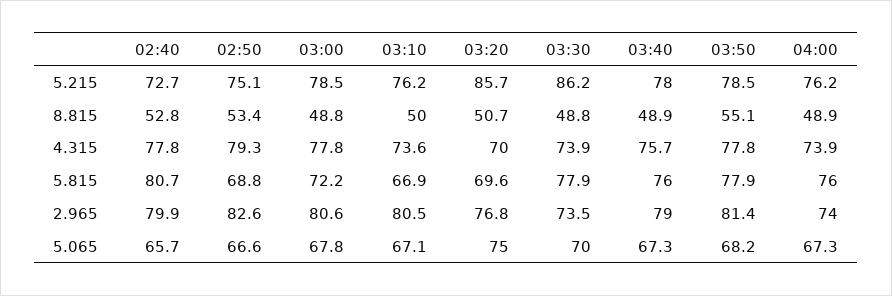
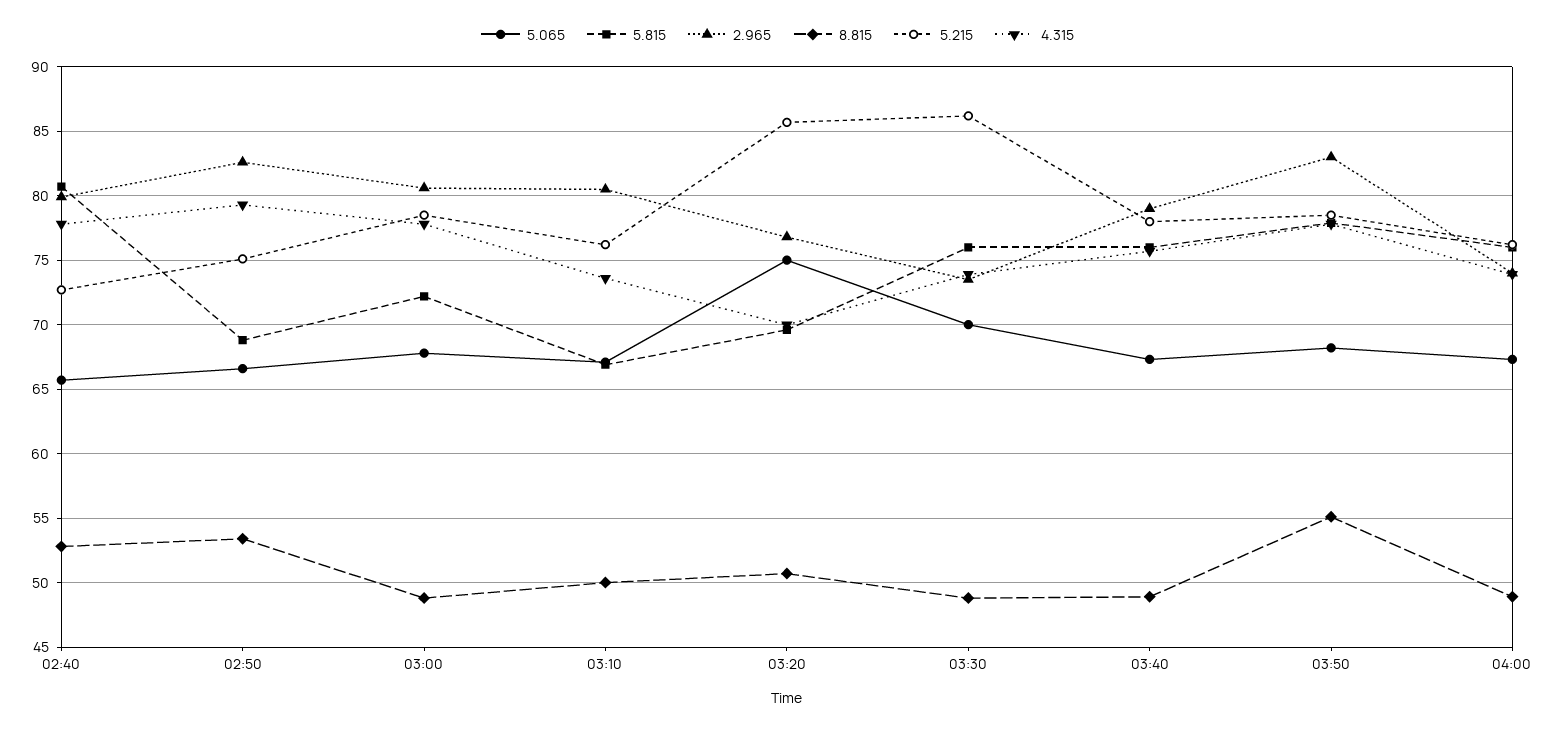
5.815, 03:30: 77.9 -> 76
2.965, 03:50: 81.4 -> 83

